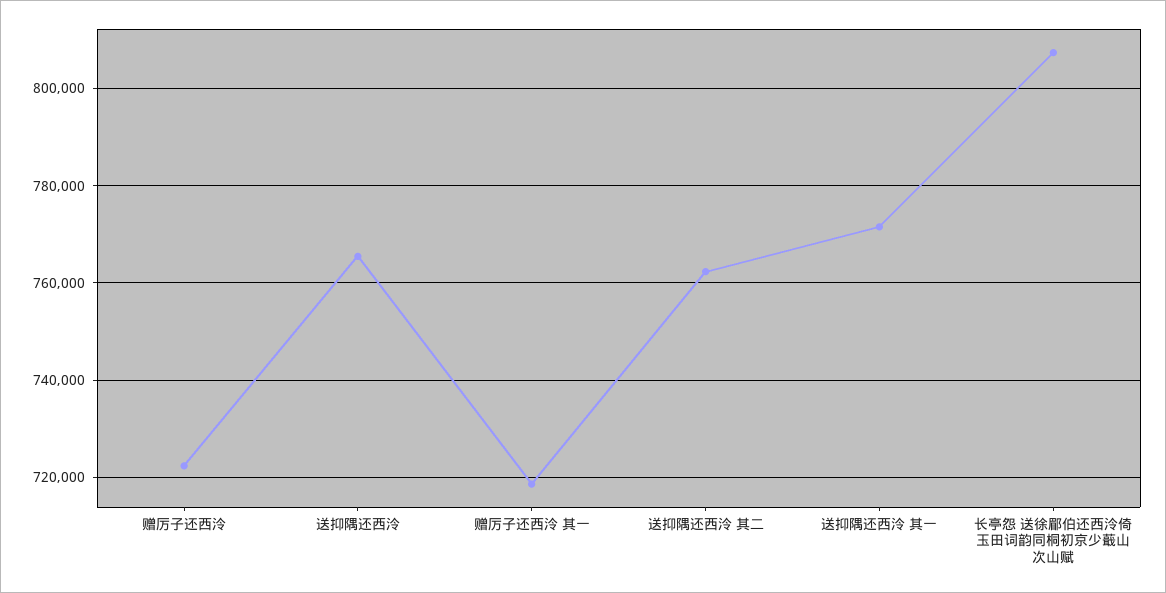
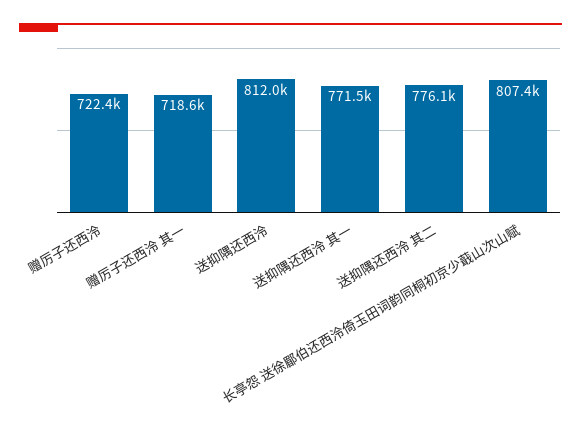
送抑隅还西泠: 766000 -> 812000
送抑隅还西泠 其二: 762000 -> 776100

